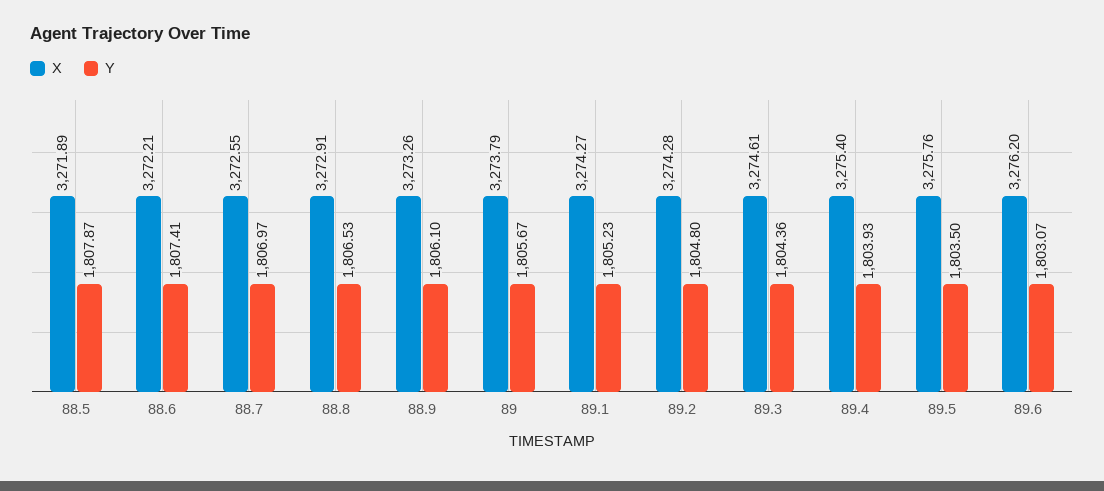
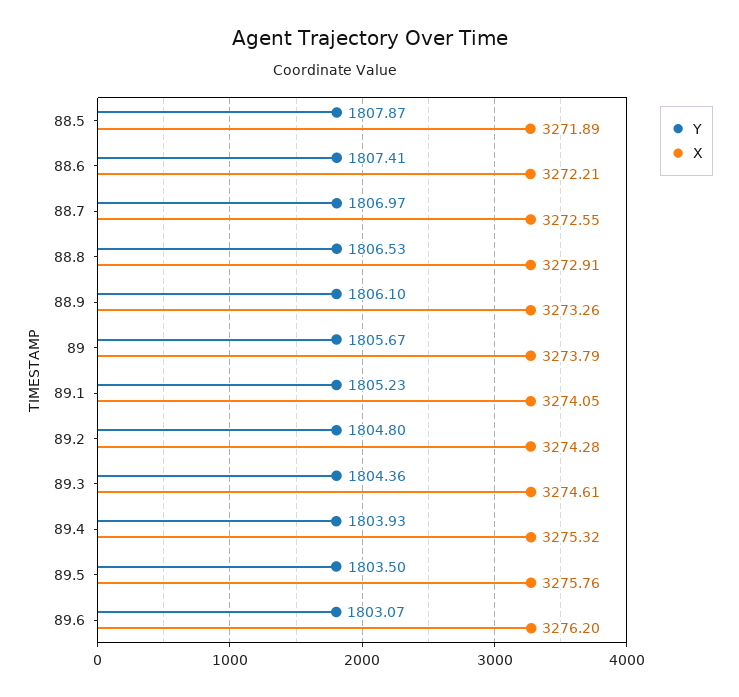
X, 89.1: 3274.27 -> 3274.05
X, 89.4: 3275.4 -> 3275.32

